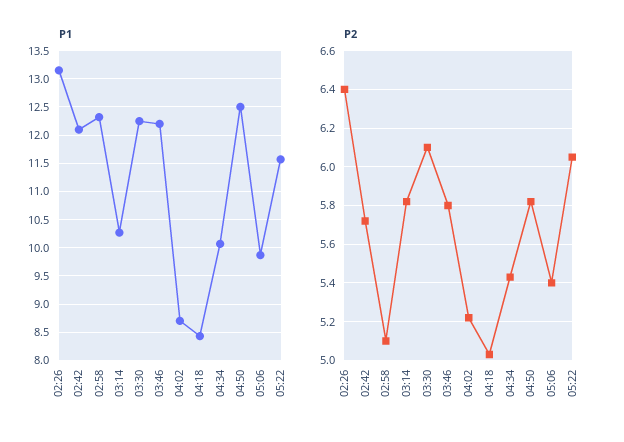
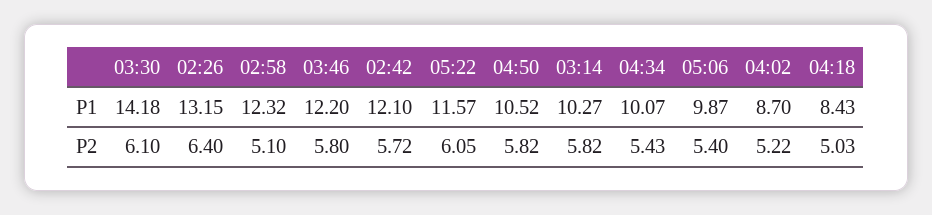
P1, 03:30: 12.25 -> 14.18
P1, 04:50: 12.5 -> 10.52

